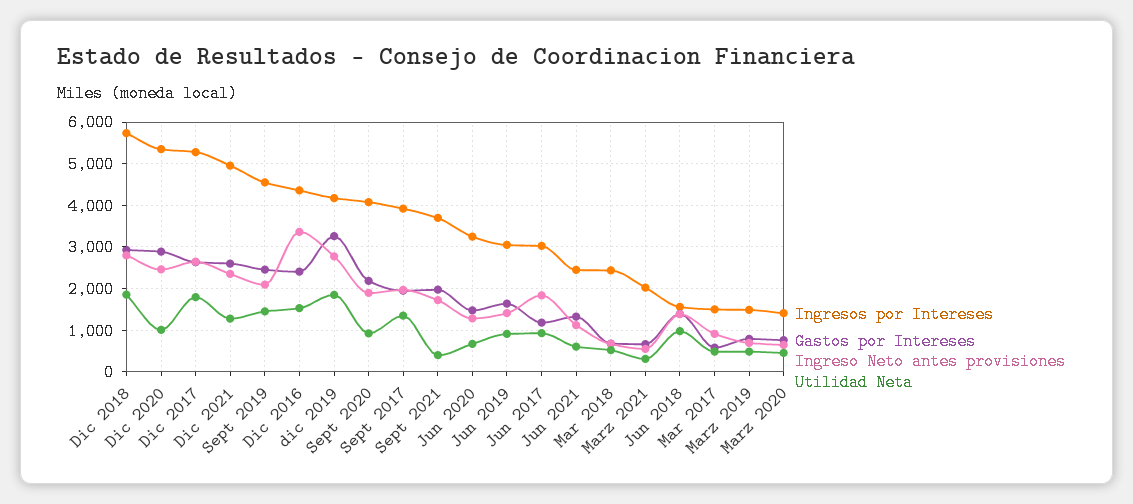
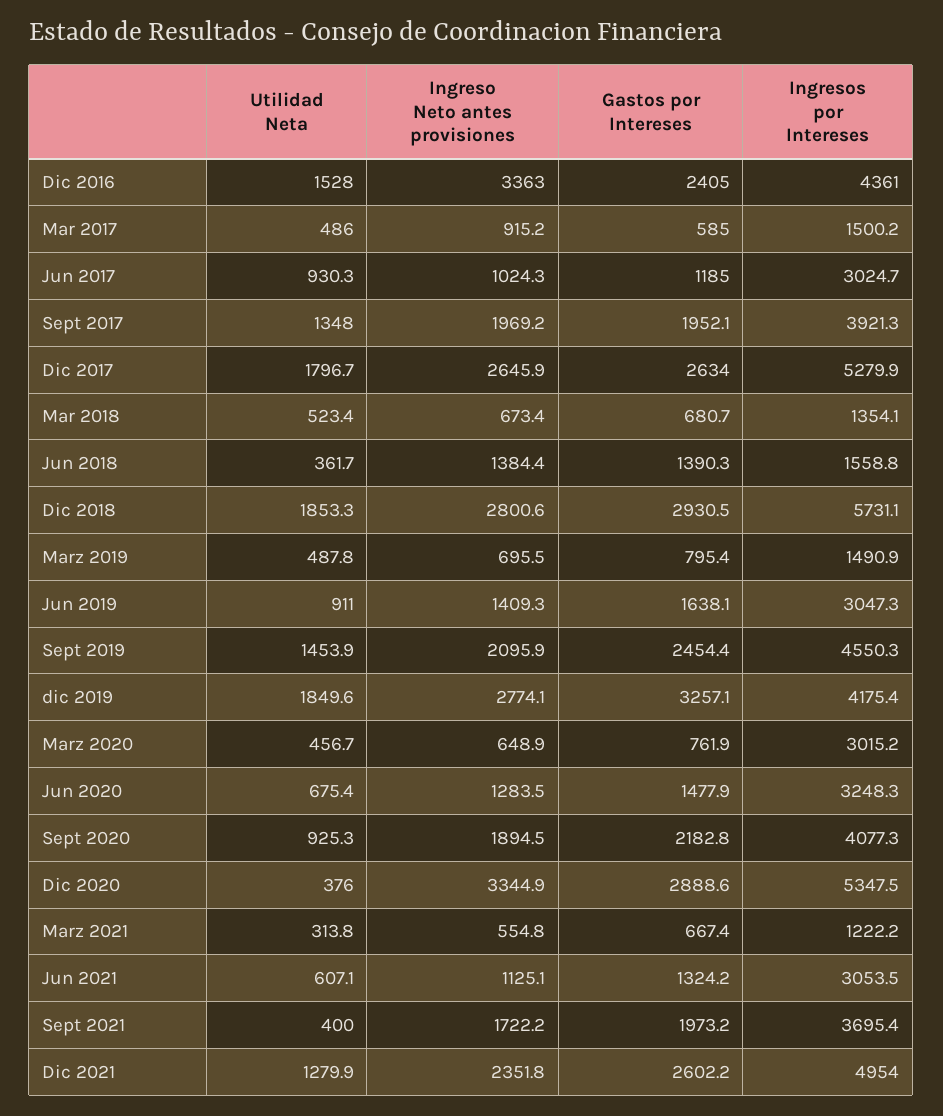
Ingreso Neto antes provisiones, Dic 2020: 2400 -> 3344.9
Utilidad Neta, Dic 2020: 1000 -> 376
Ingreso Neto antes provisiones, Jun 2017: 1800 -> 1024.3
Ingresos por Intereses, Jun 2021: 2400 -> 3053.5
Ingresos por Intereses, Mar 2018: 2400 -> 1354.1
Ingresos por Intereses, Marz 2021: 2000 -> 1222.2
Utilidad Neta, Jun 2018: 1000 -> 361.7
Ingresos por Intereses, Marz 2020: 1400 -> 3015.2

